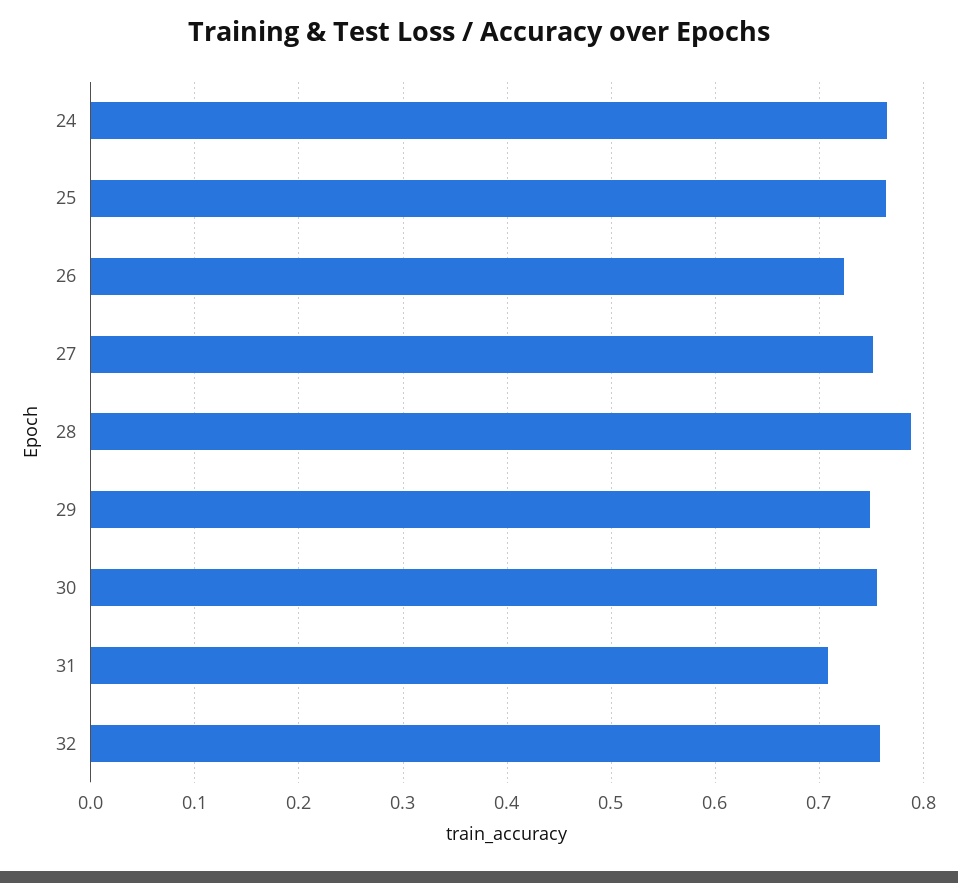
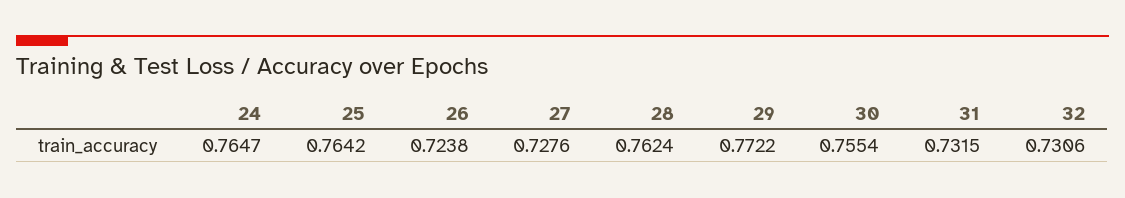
27: 0.75 -> 0.7276
28: 0.79 -> 0.7624
29: 0.75 -> 0.7722
31: 0.71 -> 0.7315
32: 0.76 -> 0.7306

